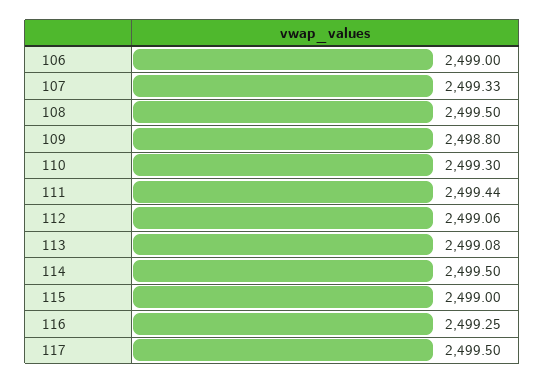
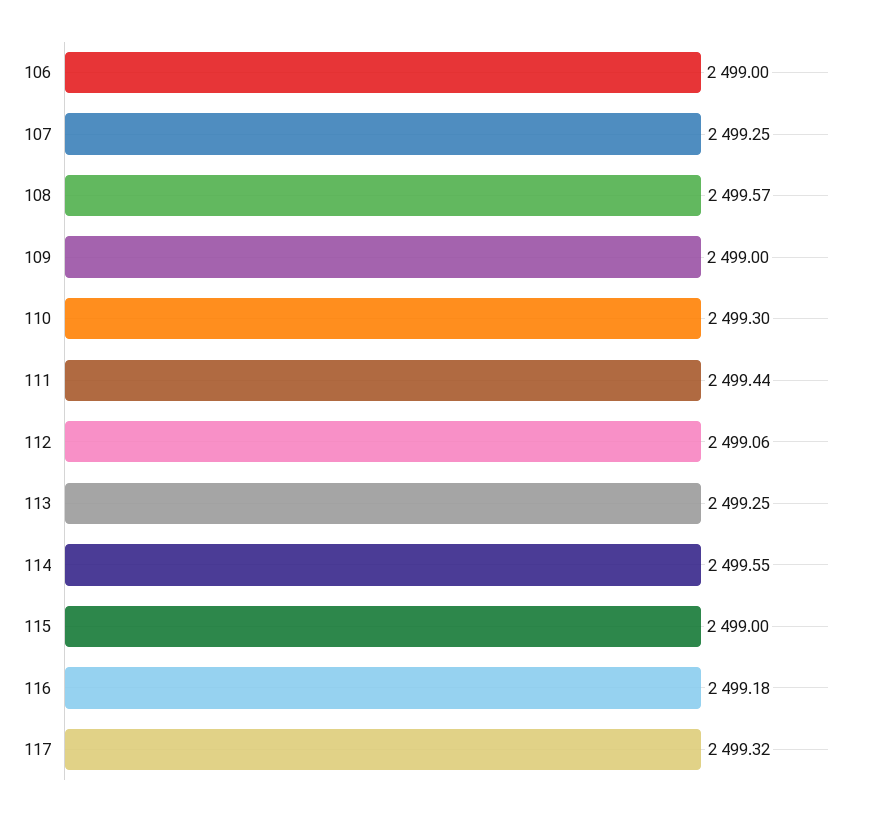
107: 2499.33 -> 2499.25
108: 2499.5 -> 2499.57
109: 2498.8 -> 2499
113: 2499.08 -> 2499.25
114: 2499.5 -> 2499.55
116: 2499.25 -> 2499.18
117: 2499.5 -> 2499.32

